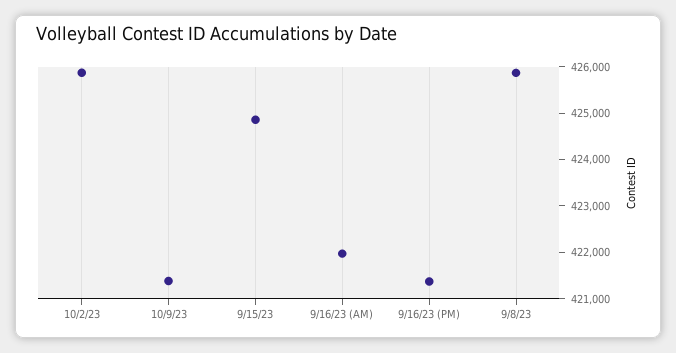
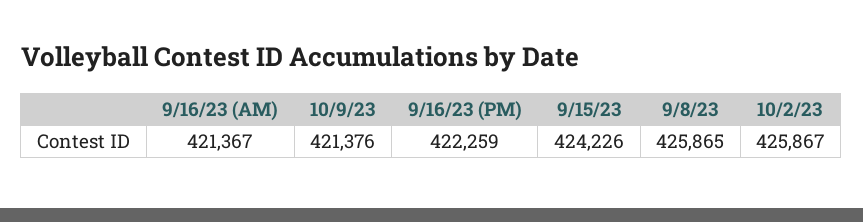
9/15/23: 424800 -> 424226
9/16/23 (AM): 422000 -> 421367
9/16/23 (PM): 421400 -> 422259

